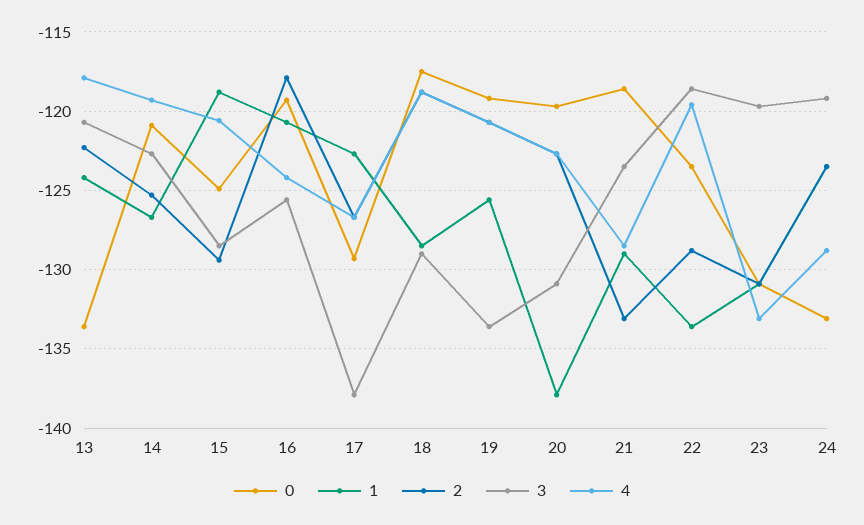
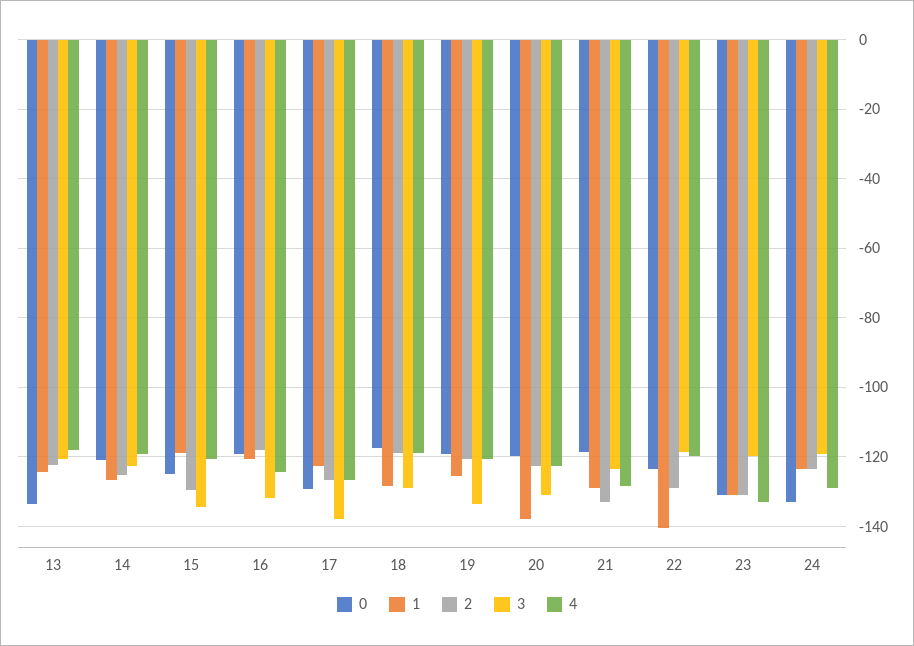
3, 15: -128.5 -> -134
3, 16: -125.5 -> -132
1, 22: -133.5 -> -140

